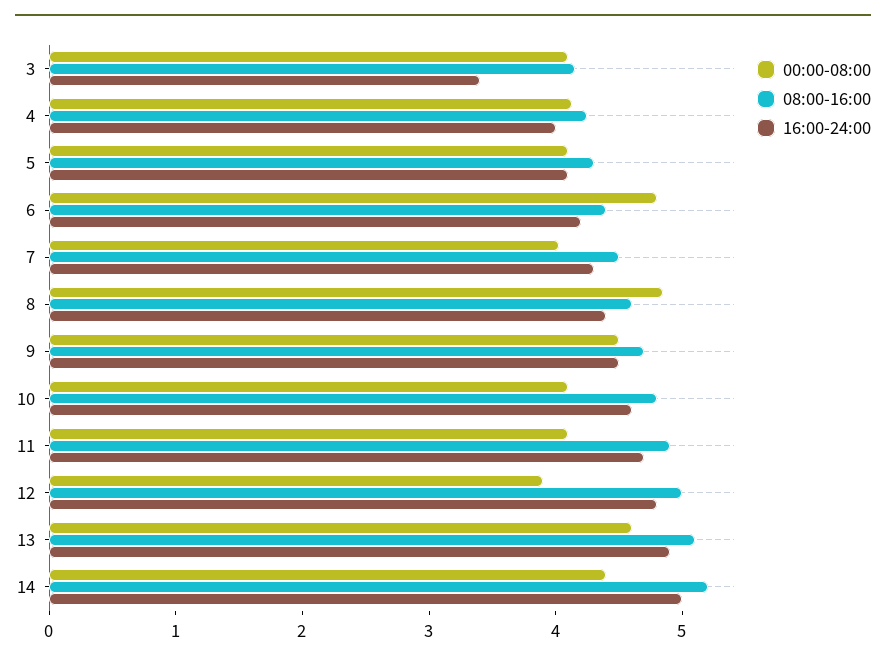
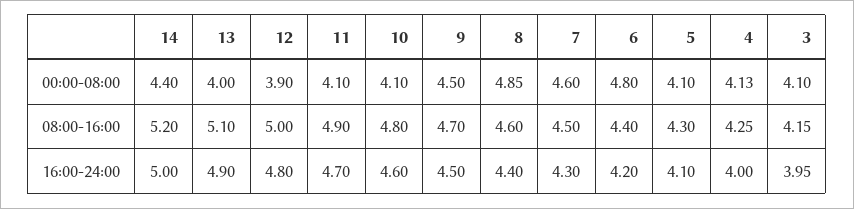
16:00-24:00, 3: 3.4 -> 3.95
00:00-08:00, 7: 4 -> 4.6
00:00-08:00, 13: 4.6 -> 4

